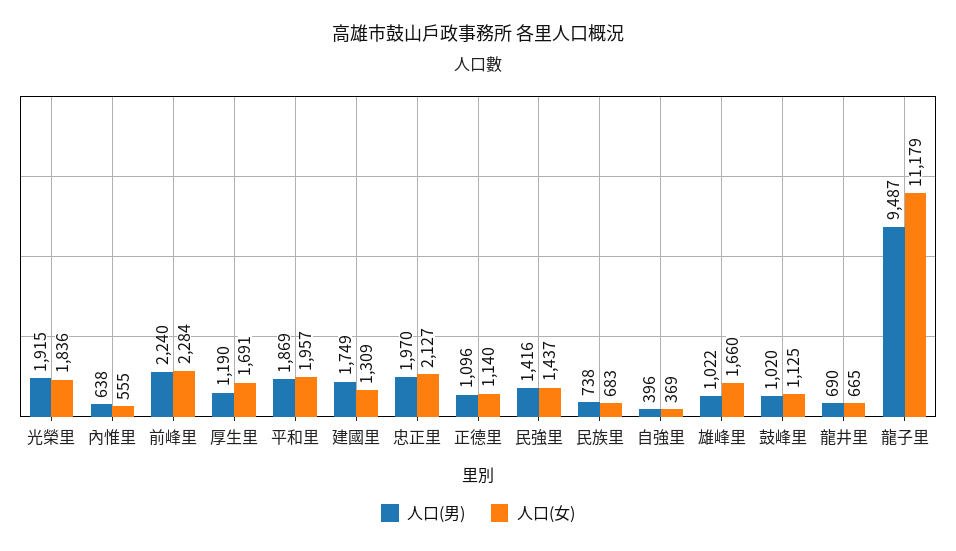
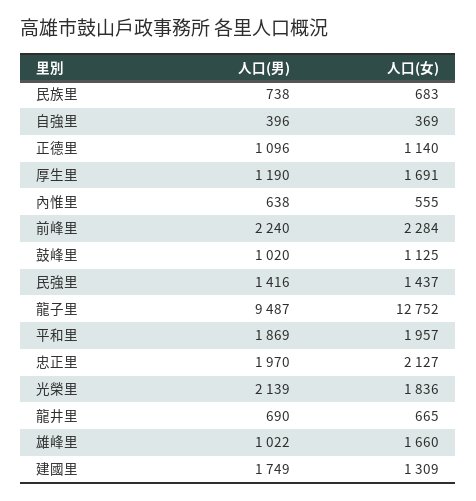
人口(男), 光榮里: 1915 -> 2139
人口(女), 龍子里: 11179 -> 12752

